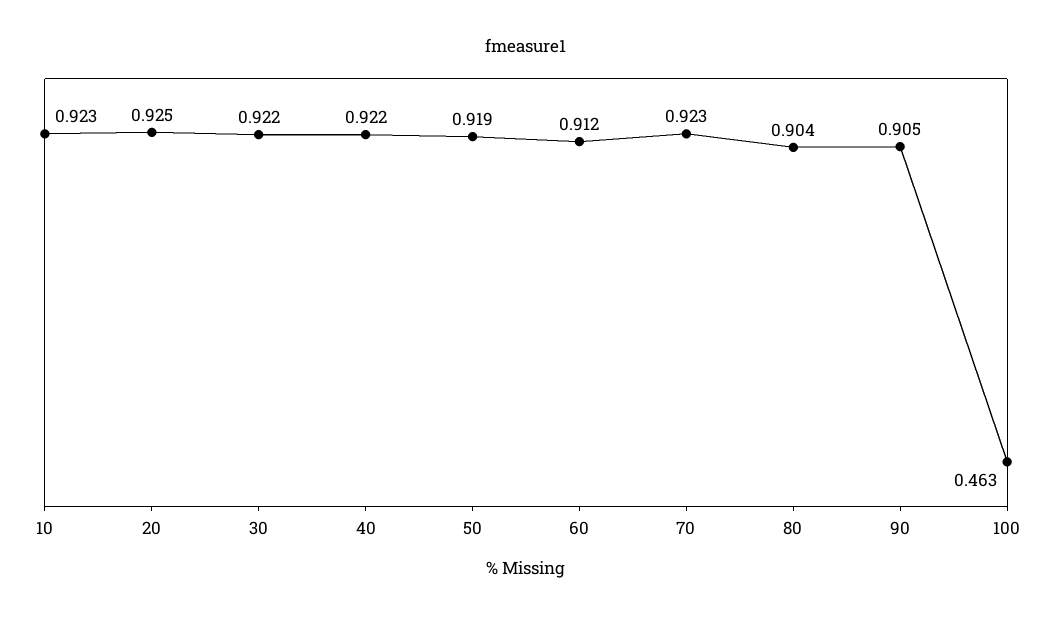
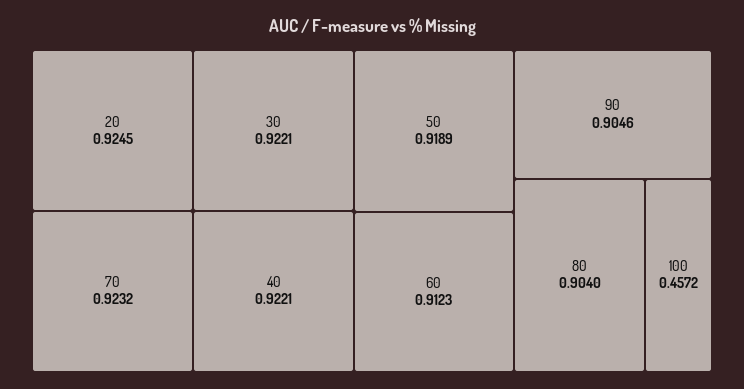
10: 0.923 -> none
100: 0.463 -> 0.4572

